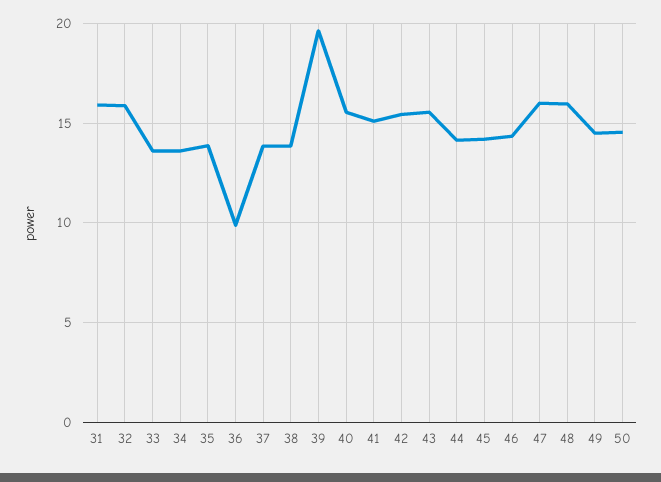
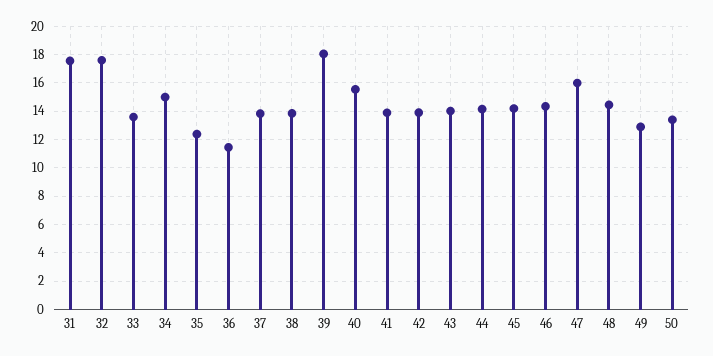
31: 16 -> 17.5
32: 16 -> 17.5
34: 13.5 -> 15
35: 14 -> 12.5
36: 10 -> 11.5
39: 19.5 -> 18
41: 15 -> 14
42: 15.5 -> 14
43: 15.5 -> 14
48: 16 -> 14.5
49: 14.5 -> 13
50: 14.5 -> 13.5

